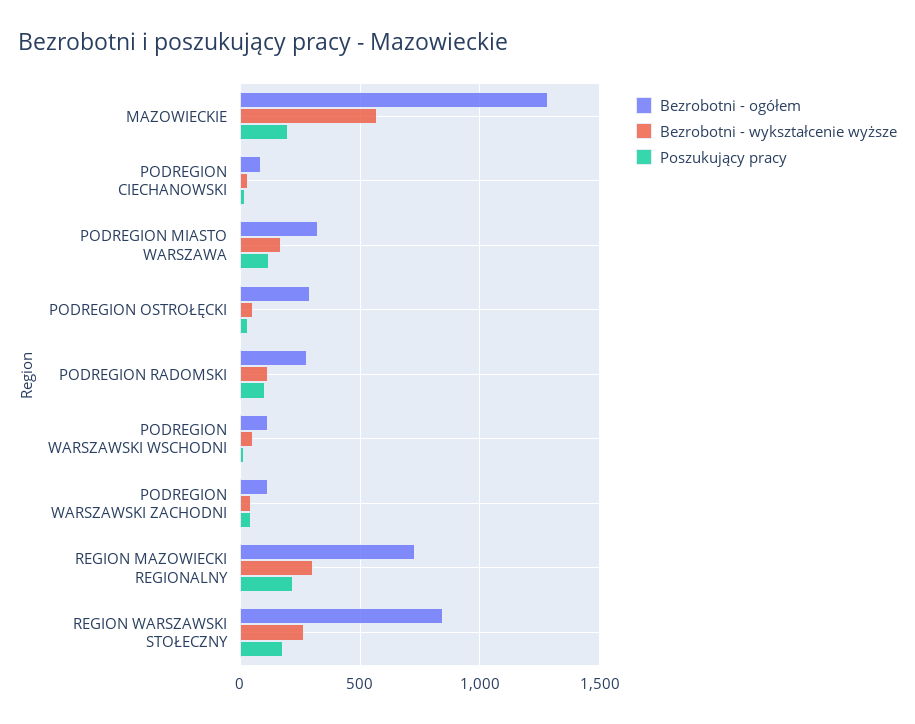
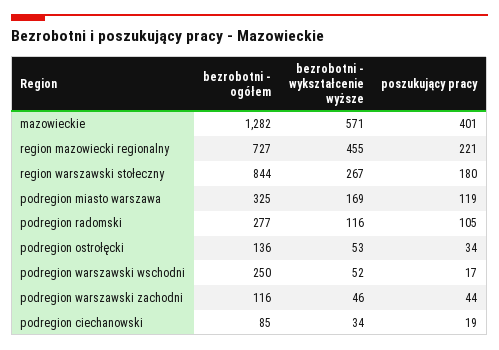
Poszukujący pracy, MAZOWIECKIE: 200 -> 401
Bezrobotni - ogółem, PODREGION OSTROŁĘCKI: 300 -> 136
Bezrobotni - ogółem, PODREGION WARSZAWSKI WSCHODNI: 100 -> 250
Bezrobotni - wykształcenie wyższe, REGION MAZOWIECKI REGIONALNY: 300 -> 455

